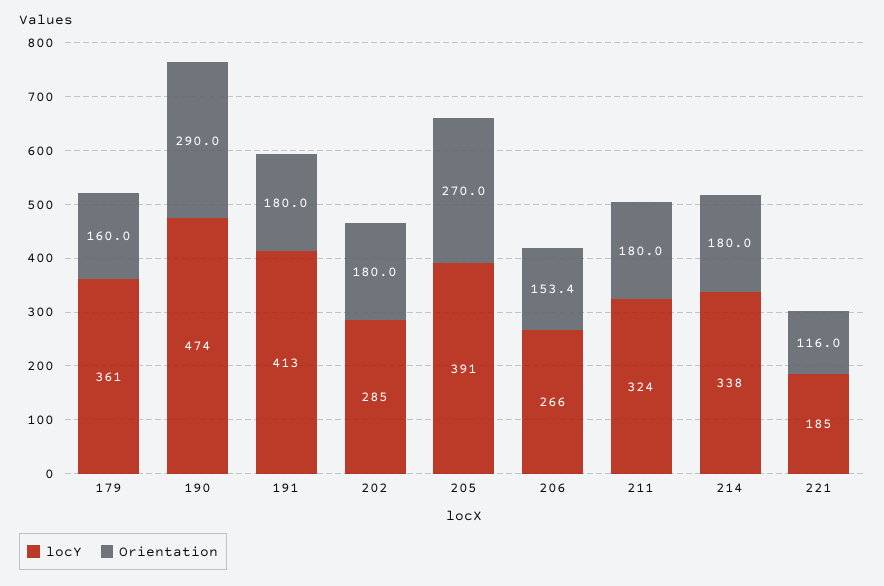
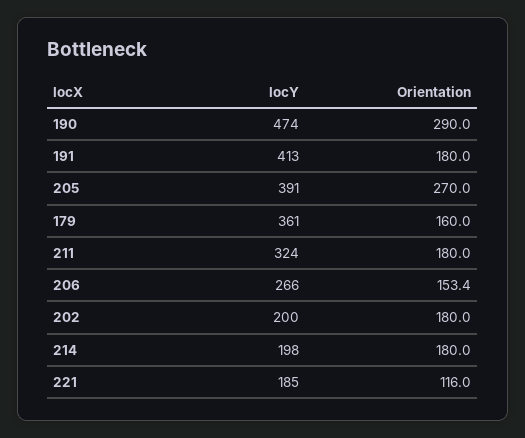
locY, 202: 285 -> 200
locY, 214: 338 -> 198

